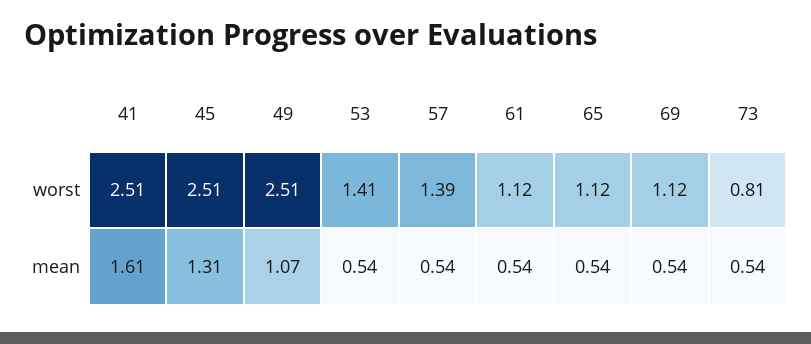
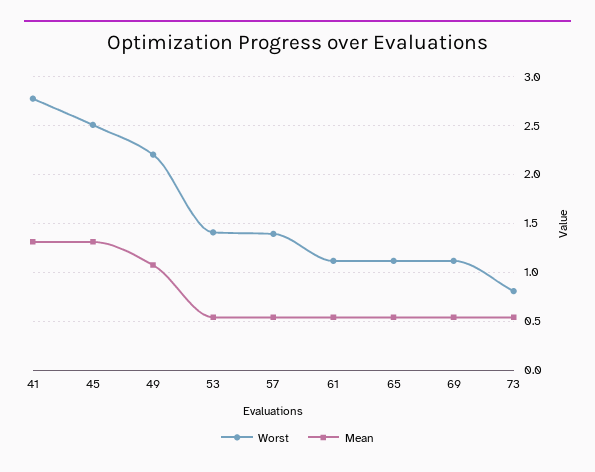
worst, 41: 2.51 -> 2.8
worst, 49: 2.51 -> 2.2
mean, 41: 1.61 -> 1.3

